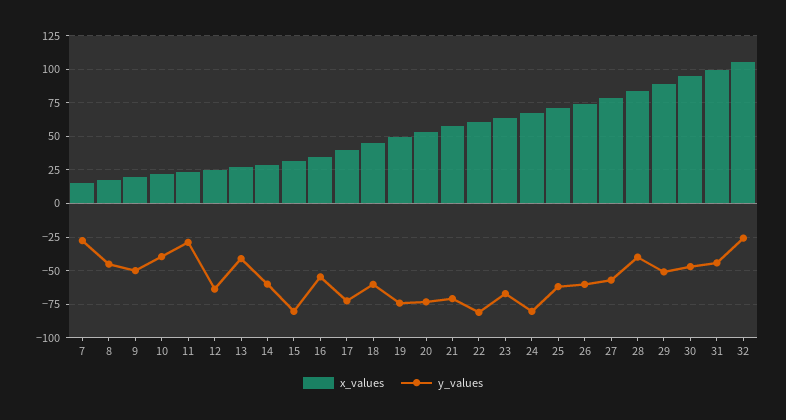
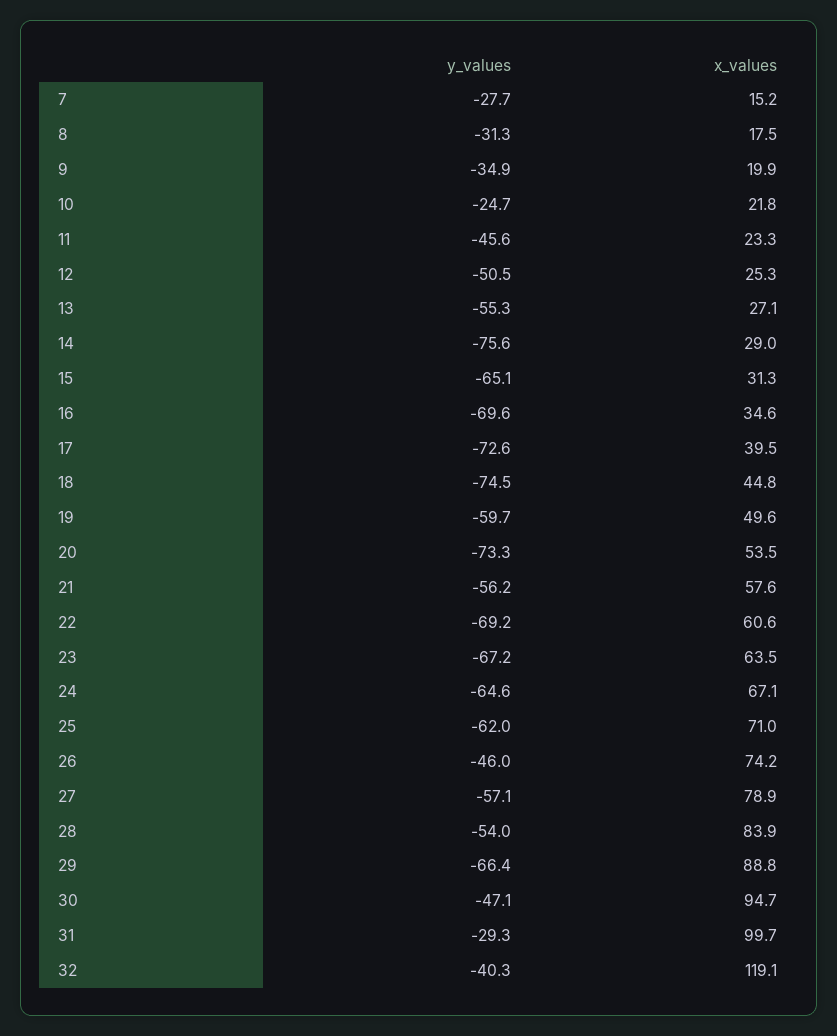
y_values, 8: -45 -> -31.3
y_values, 9: -50 -> -34.9
y_values, 10: -40 -> -24.7
y_values, 11: -30 -> -45.6
y_values, 12: -65 -> -50.5
y_values, 13: -40 -> -55.3
y_values, 14: -60 -> -75.6
y_values, 15: -80 -> -65.1
y_values, 16: -55 -> -69.6
y_values, 18: -60 -> -74.5
y_values, 19: -75 -> -59.7
y_values, 21: -70 -> -56.2
y_values, 22: -80 -> -69.2
y_values, 24: -80 -> -64.6
y_values, 26: -60 -> -46
y_values, 28: -40 -> -54
y_values, 29: -50 -> -66.4
y_values, 31: -45 -> -29.3
x_values, 32: 105 -> 119.1
y_values, 32: -25 -> -40.3

